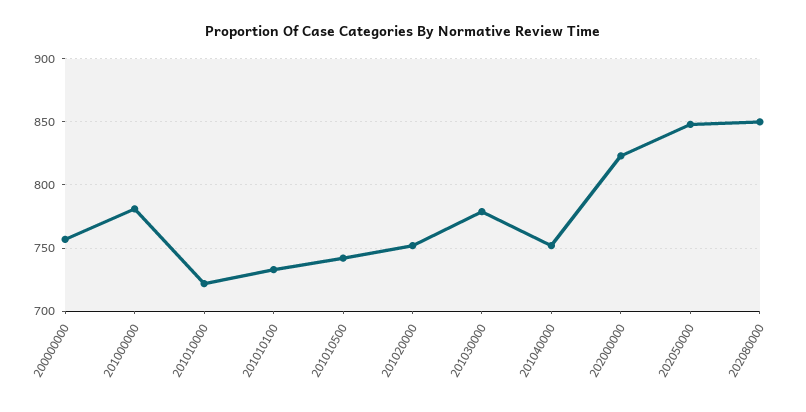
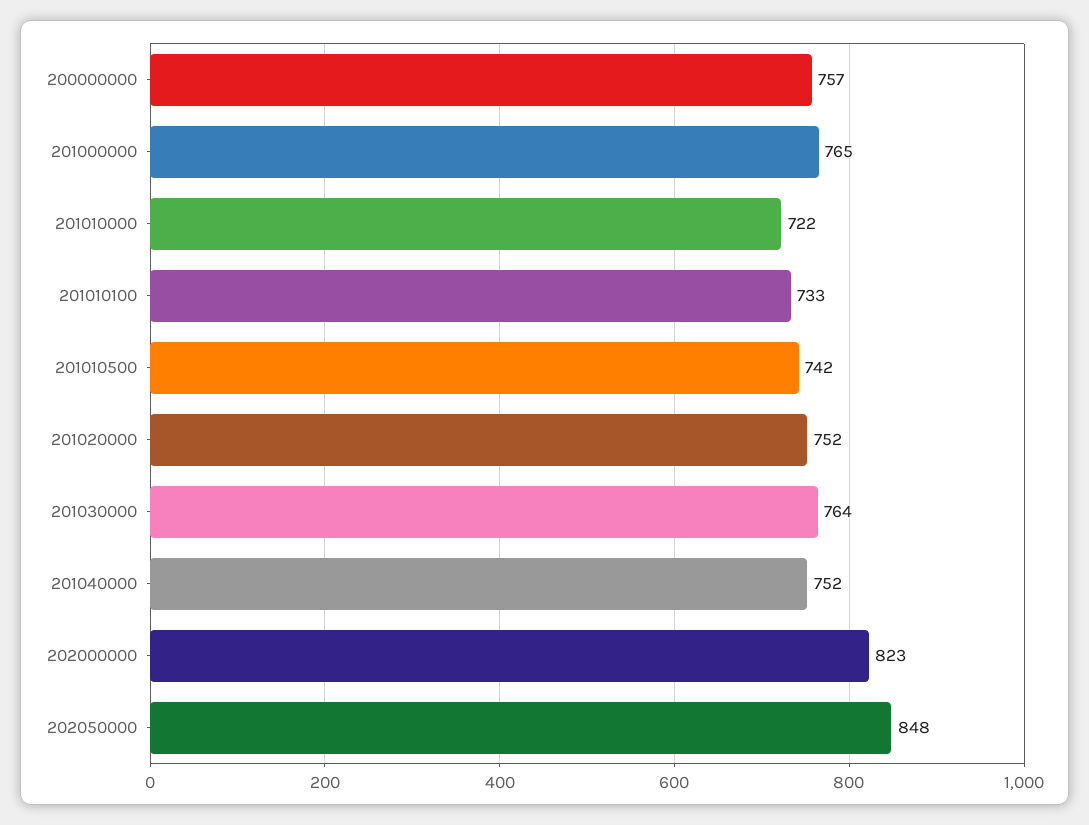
201000000: 780 -> 765
201030000: 780 -> 764
202080000: 850 -> none

